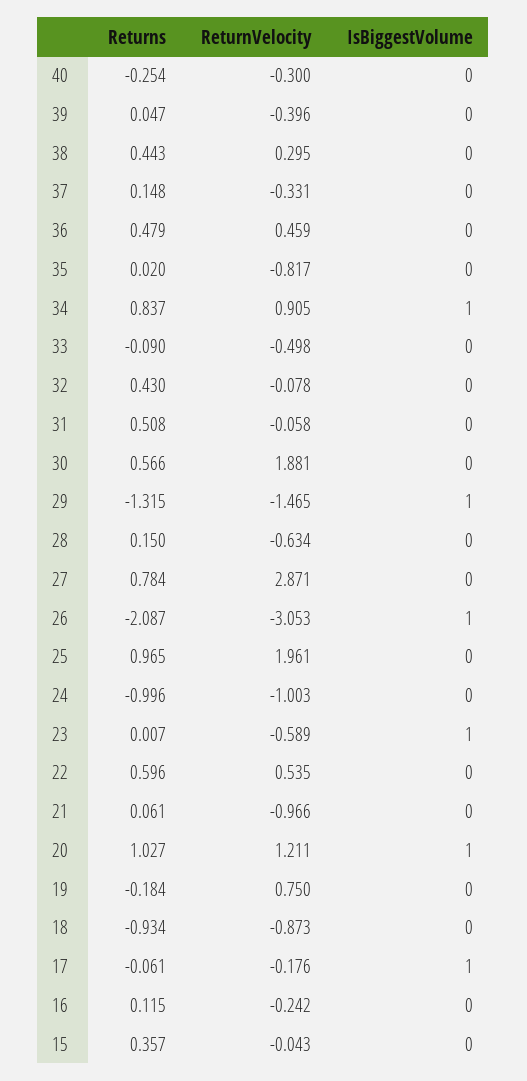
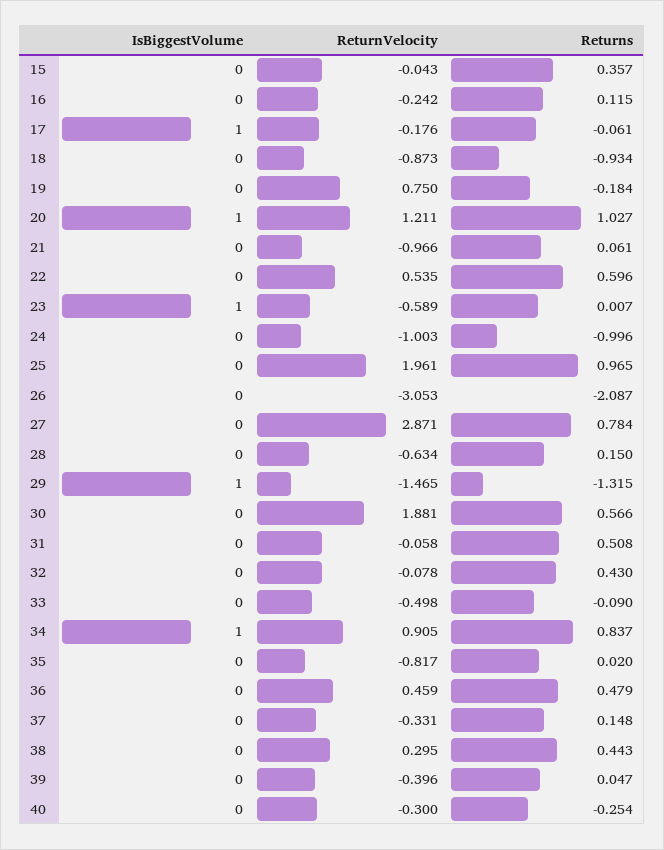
IsBiggestVolume, 26: 1 -> 0

